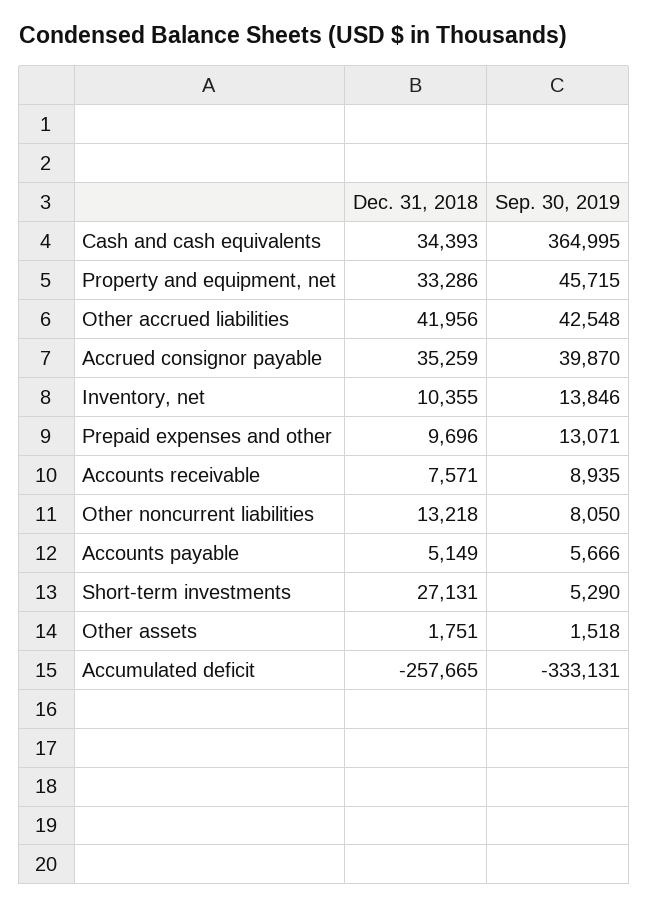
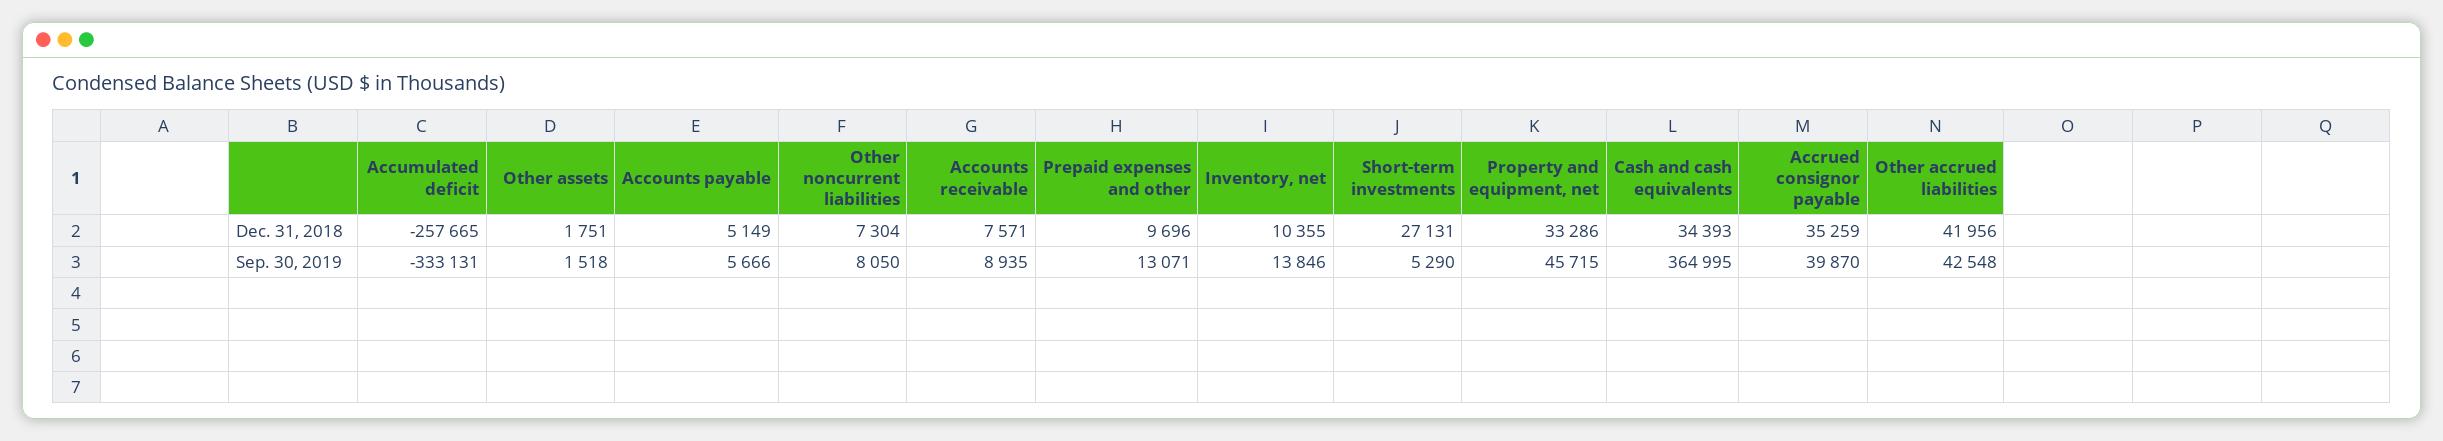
Dec. 31, 2018, Other noncurrent liabilities: 13218 -> 7304

